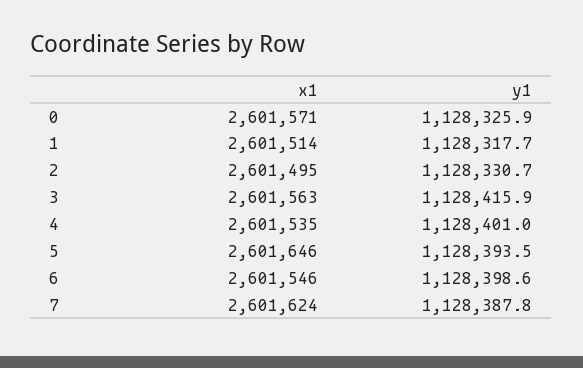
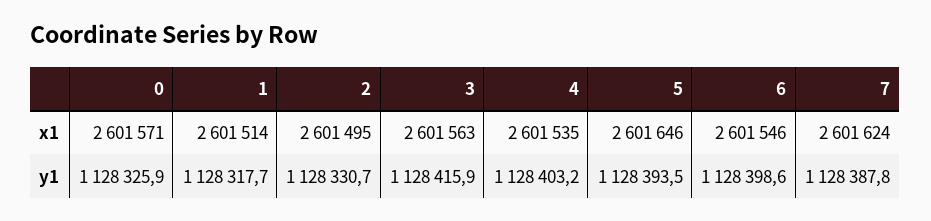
y1, 4: 1128401 -> 1128403.2

